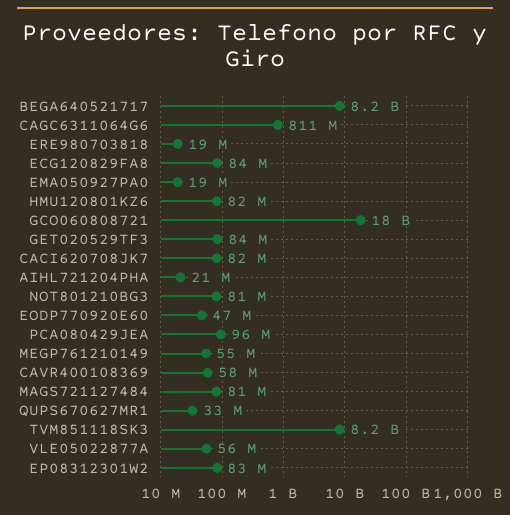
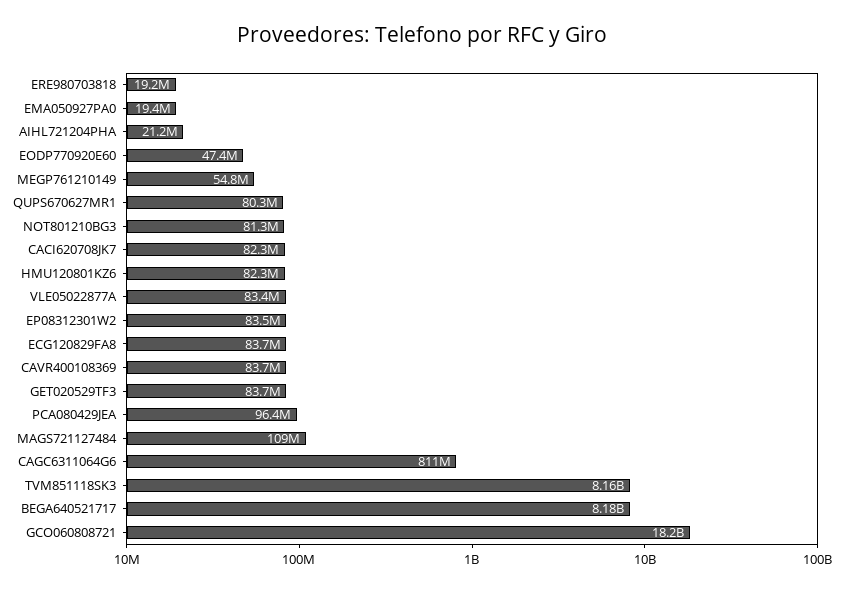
CAVR400108369: 58000000 -> 83700000
MAGS721127484: 81000000 -> 109000000
QUPS670627MR1: 33000000 -> 80300000
VLE05022877A: 56000000 -> 83400000

